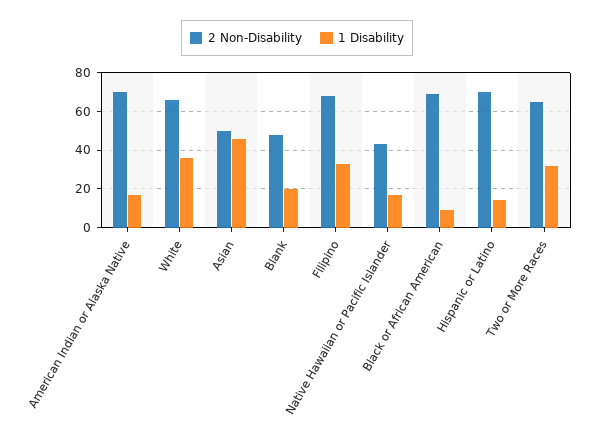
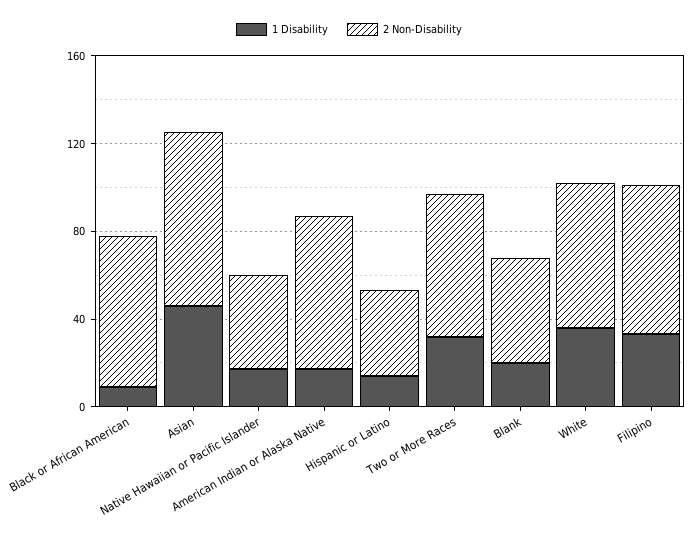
2 Non-Disability, Asian: 50 -> 80
2 Non-Disability, Hispanic or Latino: 70 -> 40

